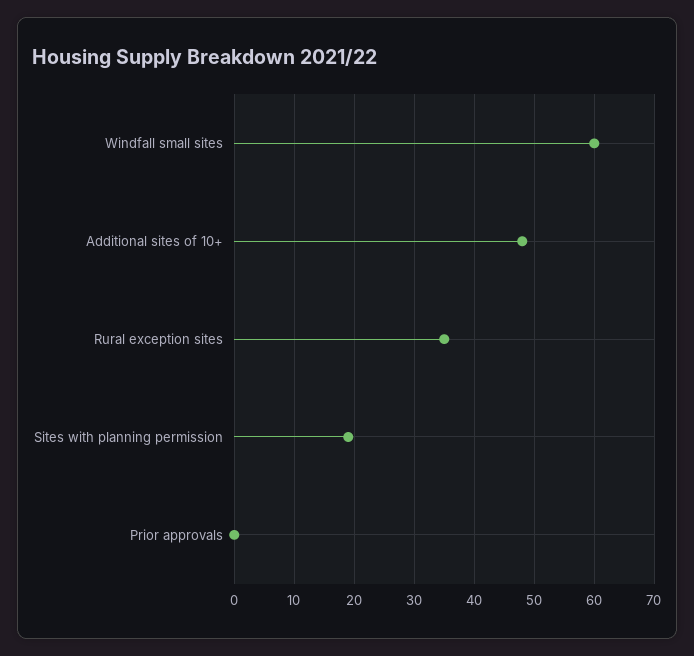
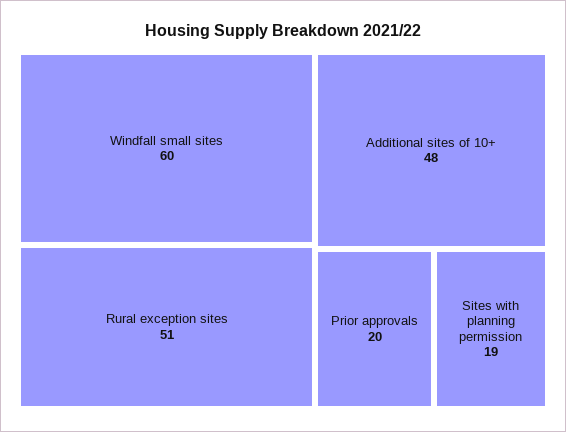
Rural exception sites: 35 -> 51
Prior approvals: 0 -> 20

